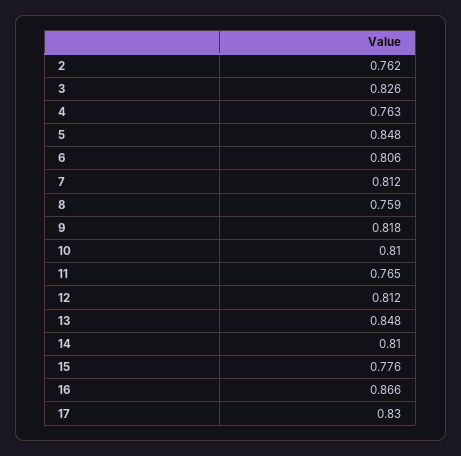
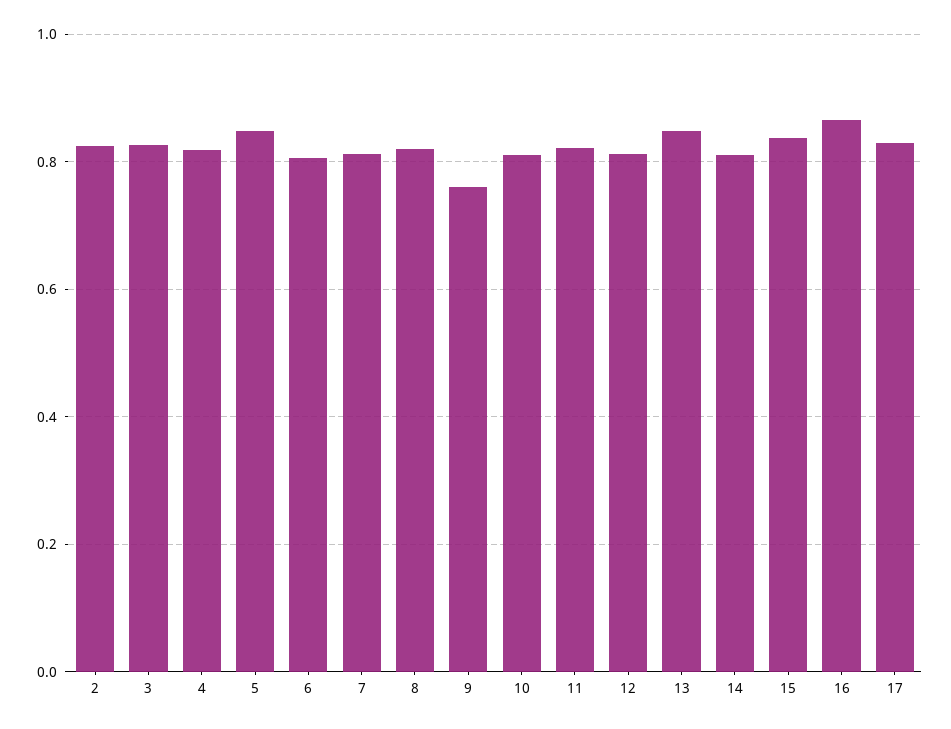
2: 0.762 -> 0.82
4: 0.763 -> 0.82
8: 0.759 -> 0.82
9: 0.818 -> 0.76
11: 0.765 -> 0.82
15: 0.776 -> 0.84

